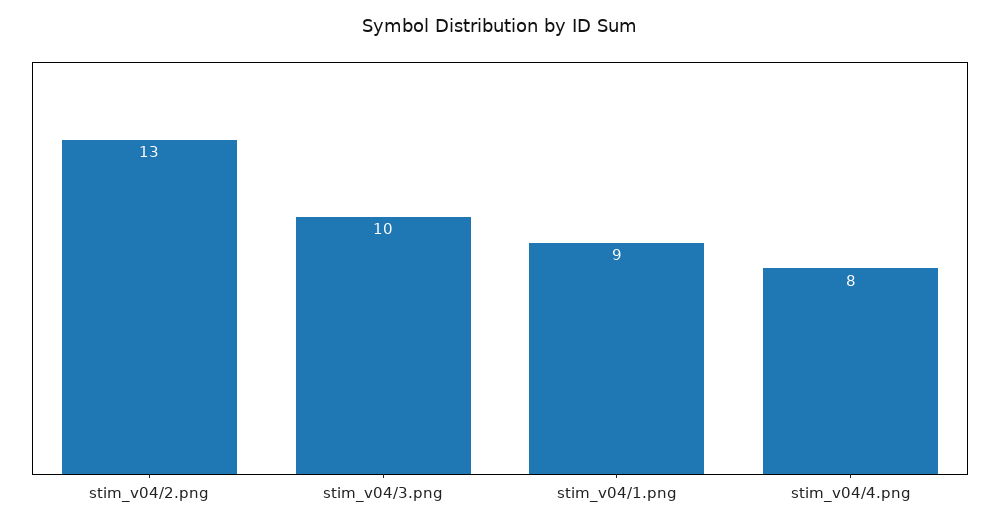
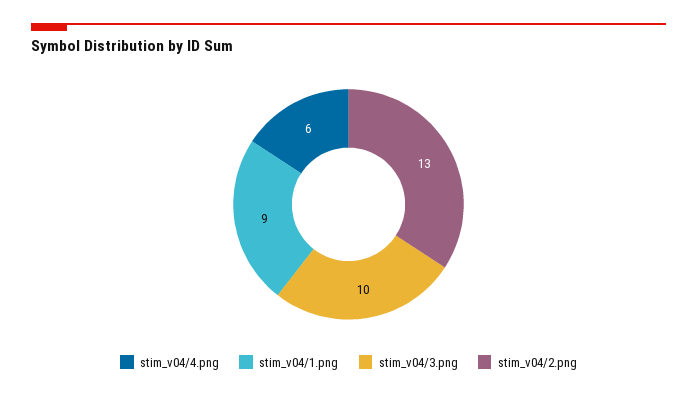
stim_v04/4.png: 8 -> 6

